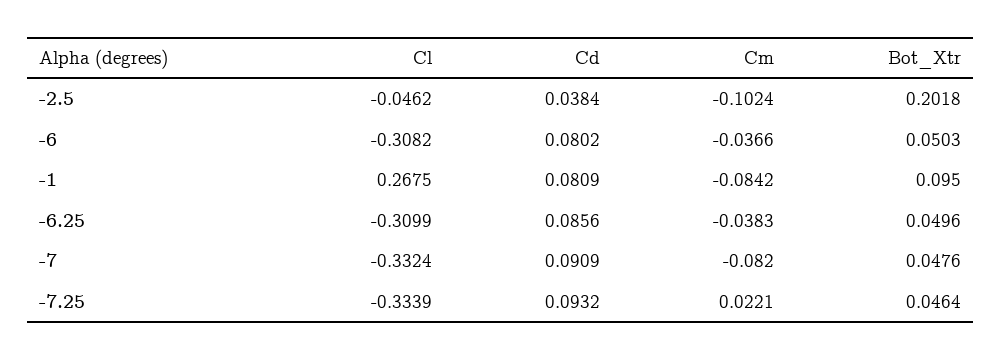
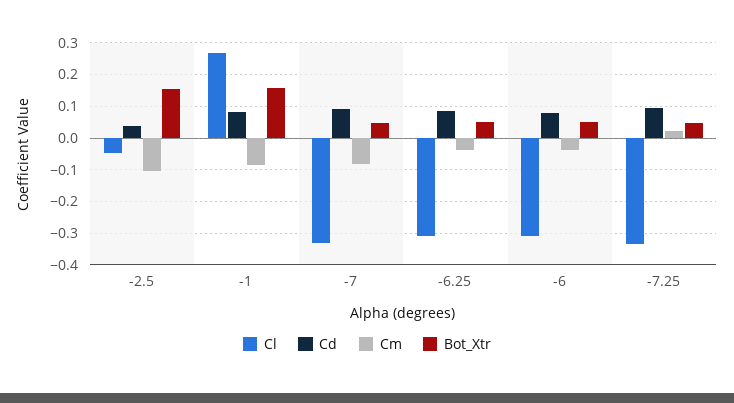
Bot_Xtr, -2.5: 0.2018 -> 0.16
Bot_Xtr, -1: 0.095 -> 0.16

